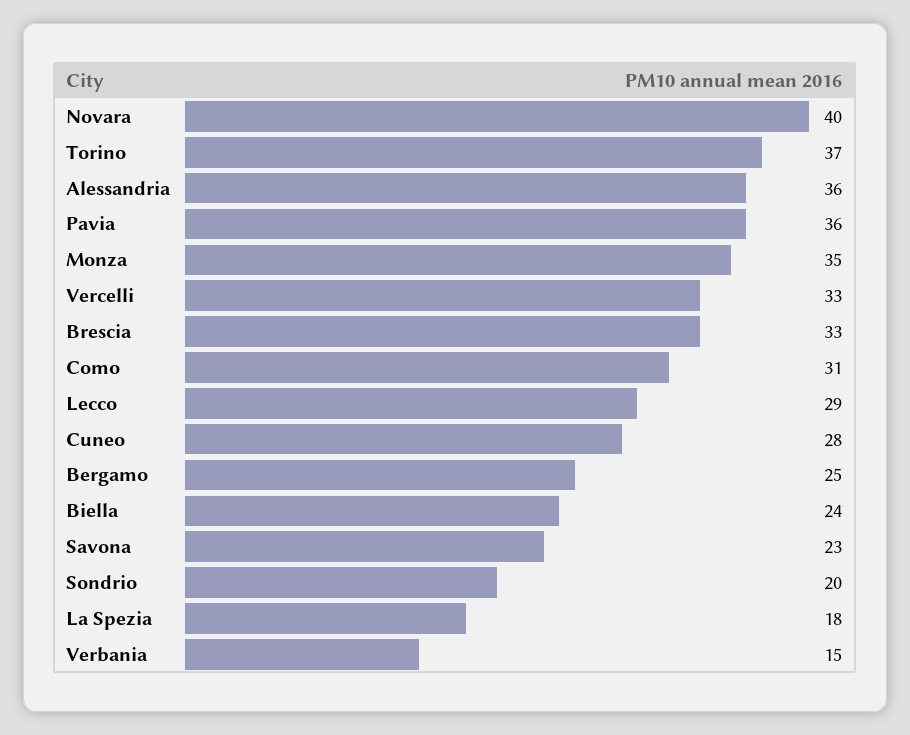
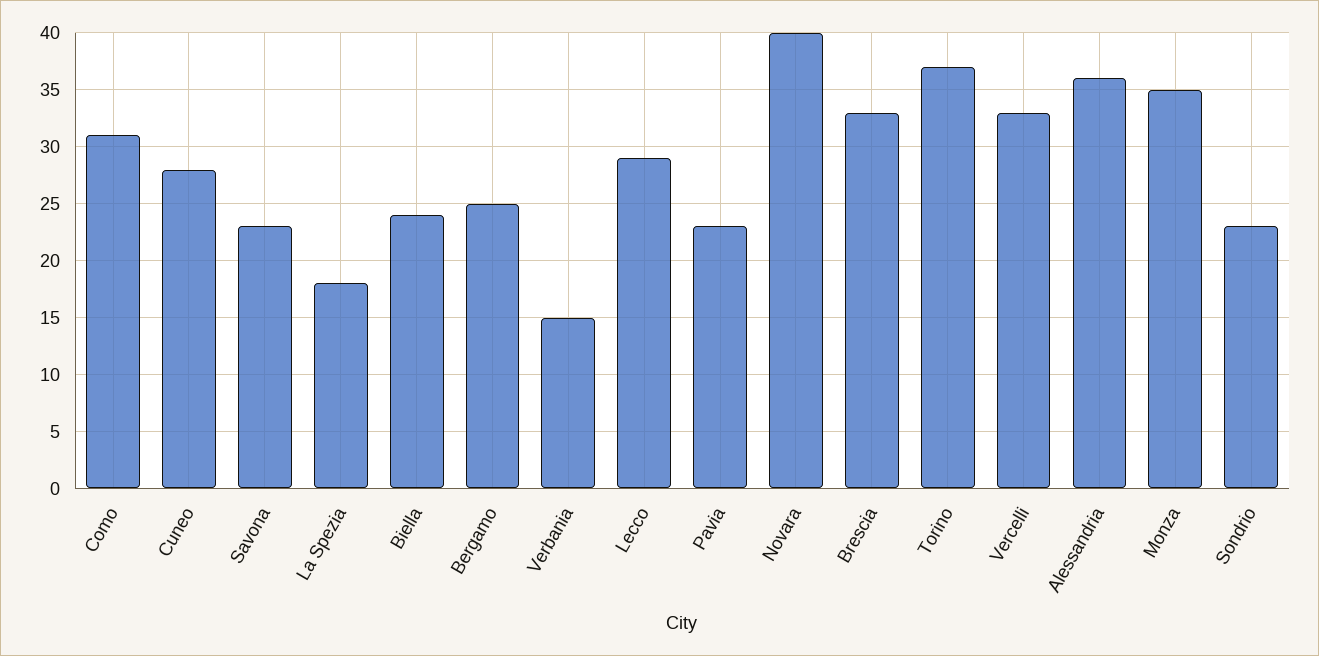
Pavia: 36 -> 23
Sondrio: 20 -> 23

